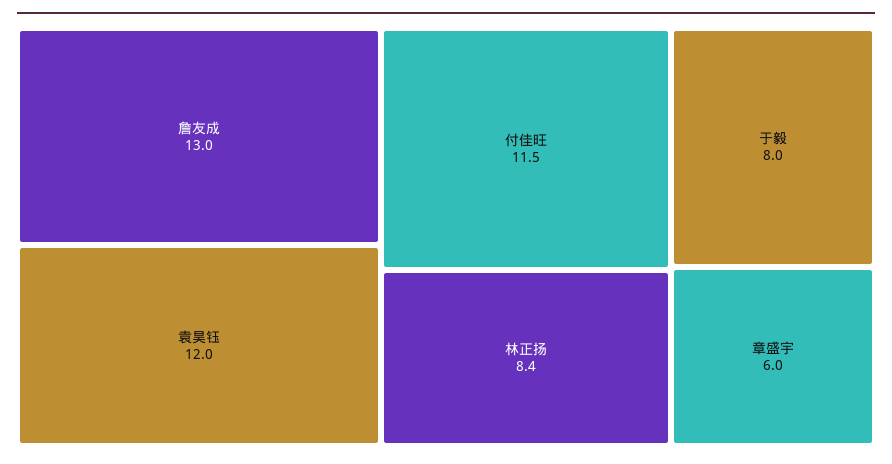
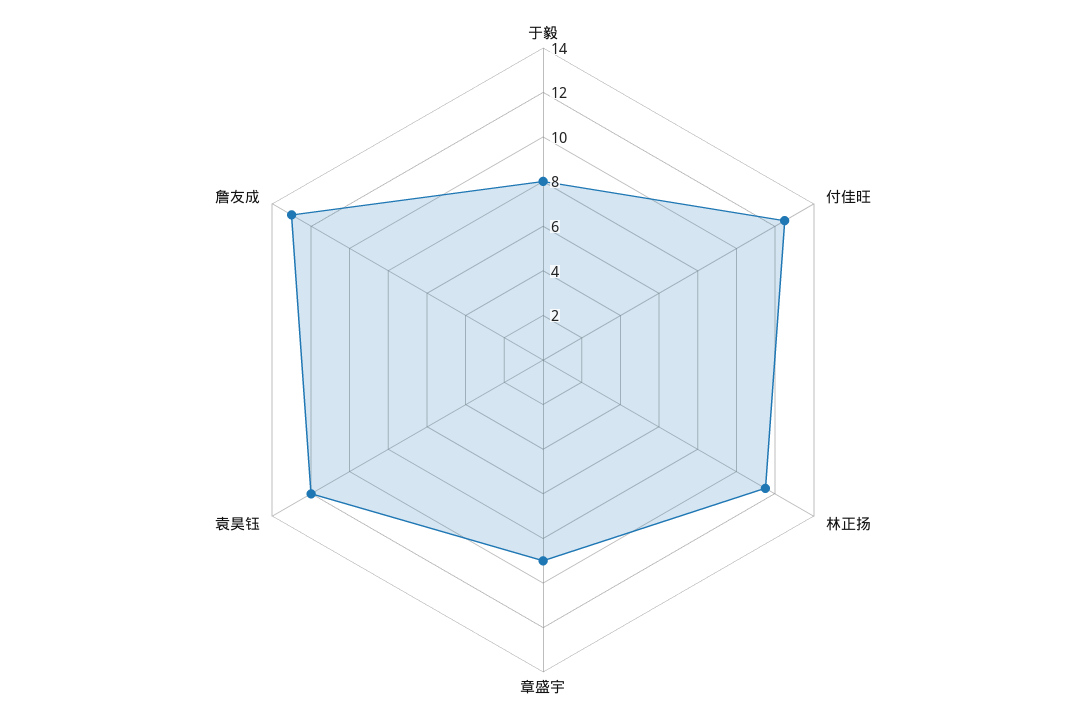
付佳旺: 11.5 -> 12.5
林正扬: 8.4 -> 11.5
章盛宇: 6 -> 9

